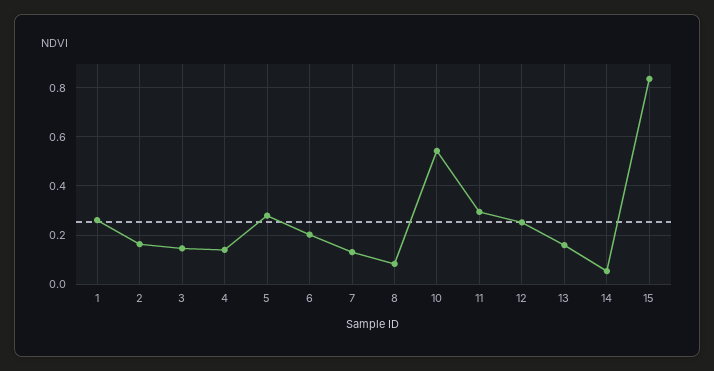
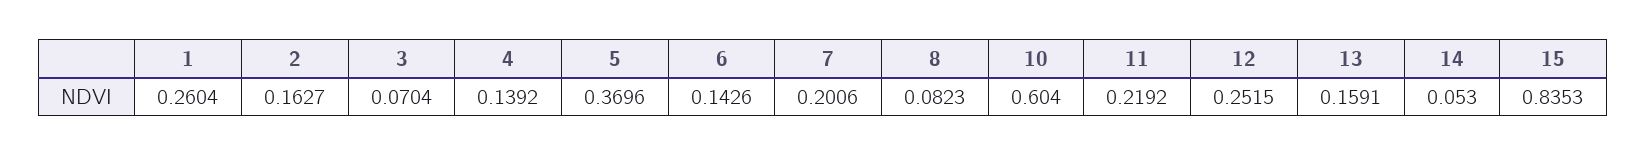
3: 0.15 -> 0.0704
5: 0.275 -> 0.3696
6: 0.2 -> 0.1426
7: 0.125 -> 0.2006
10: 0.55 -> 0.604
11: 0.3 -> 0.2192

